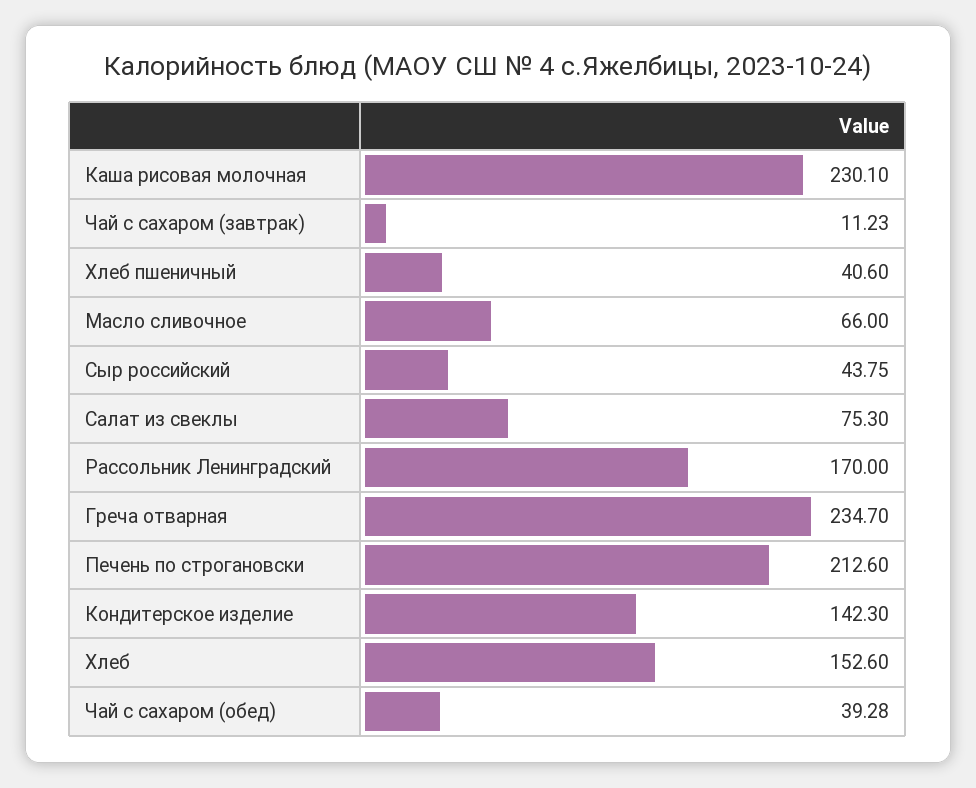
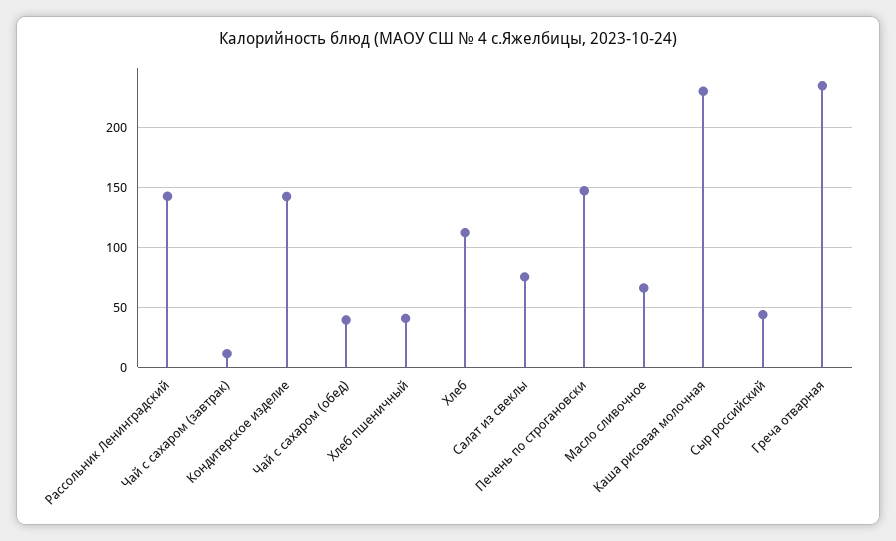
Рассольник Ленинградский: 170 -> 140
Печень по строгановски: 212.6 -> 150
Хлеб: 152.6 -> 110

